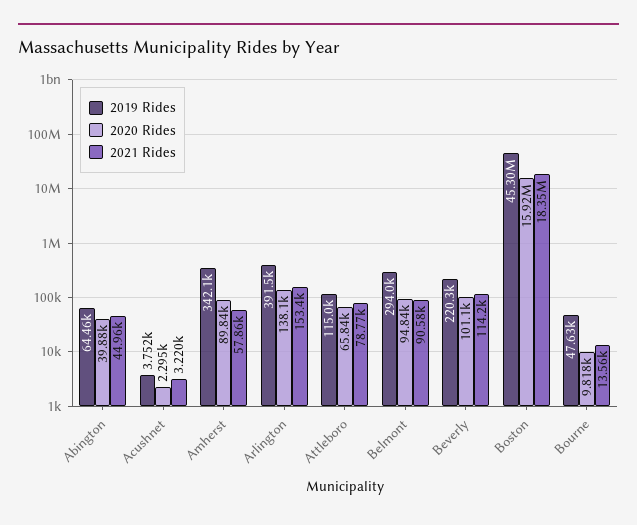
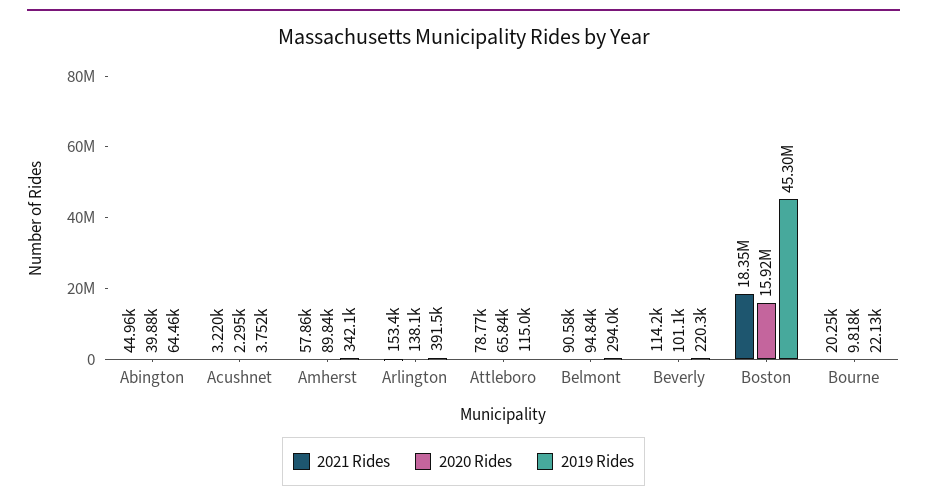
2019 Rides, Bourne: 47630 -> 22130
2021 Rides, Bourne: 13560 -> 20250

